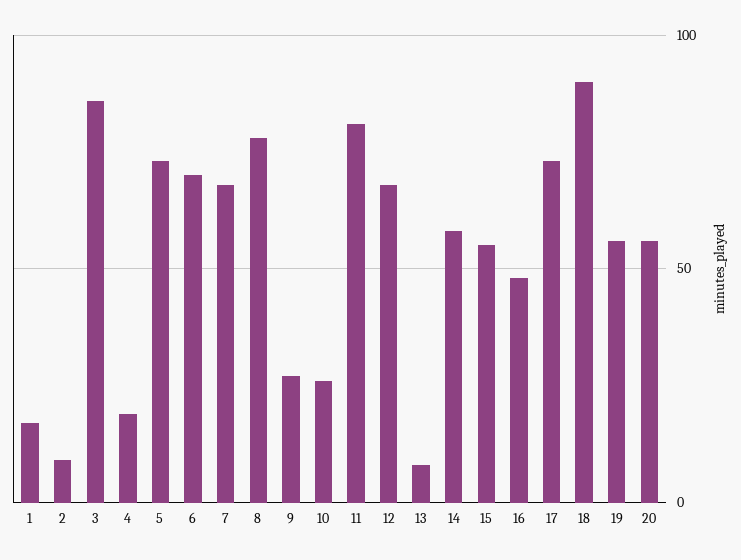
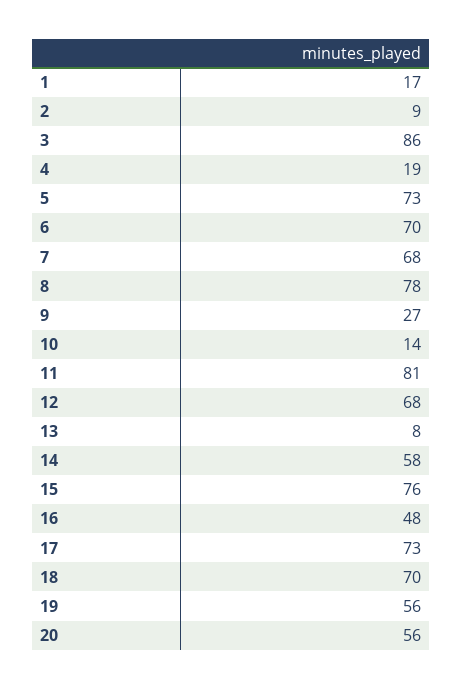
10: 25 -> 14
15: 55 -> 76
18: 90 -> 70

